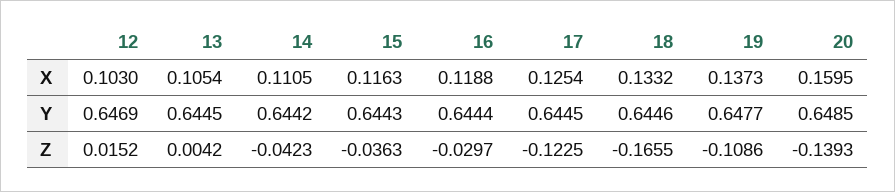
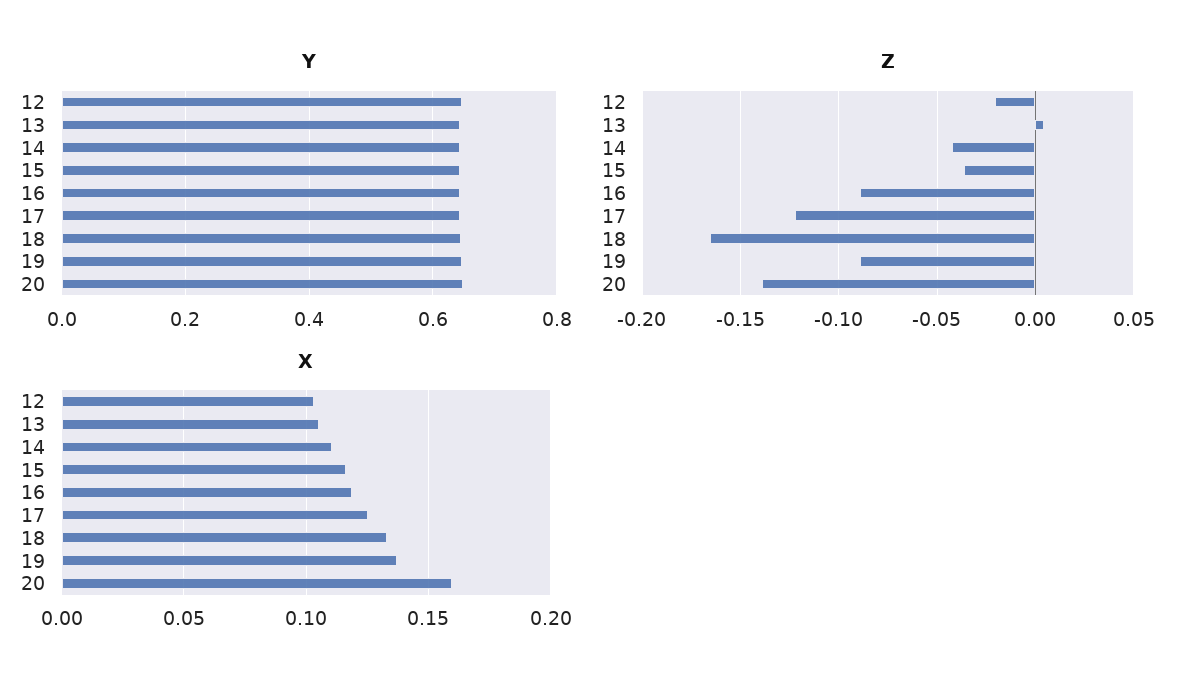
Z, 12: 0.0152 -> -0.02
Z, 16: -0.0297 -> -0.09
Z, 19: -0.1086 -> -0.09

